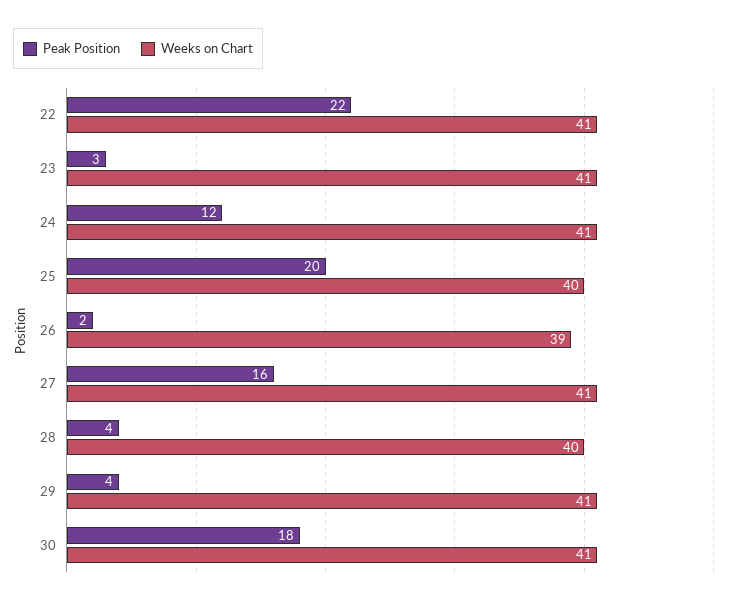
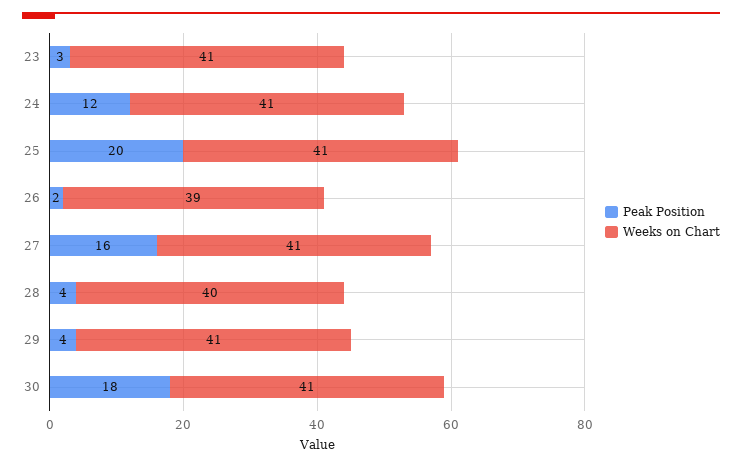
Peak Position, 22: 22 -> none
Weeks on Chart, 22: 41 -> none
Weeks on Chart, 25: 40 -> 41

